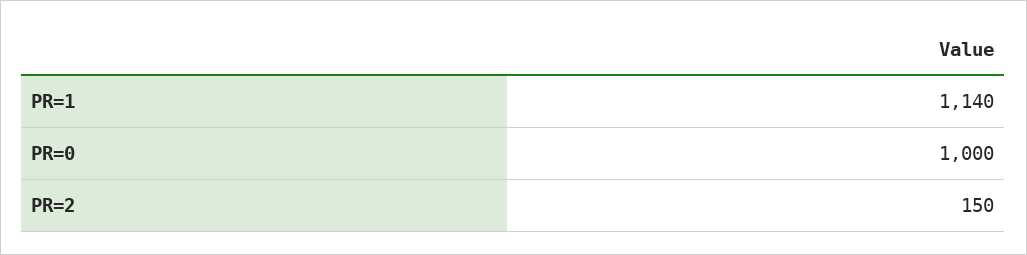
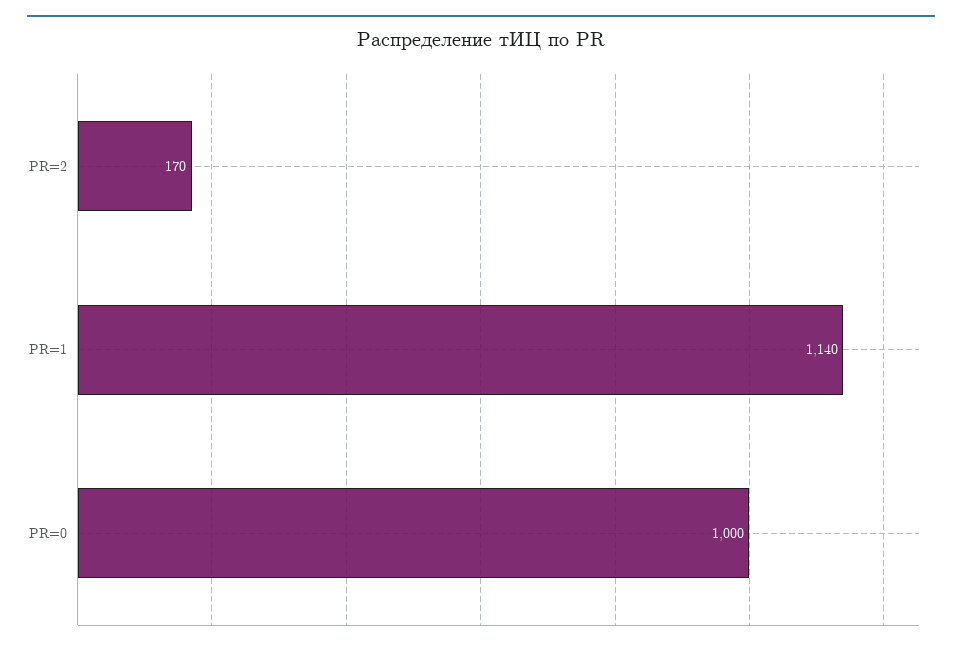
PR=2: 150 -> 170

